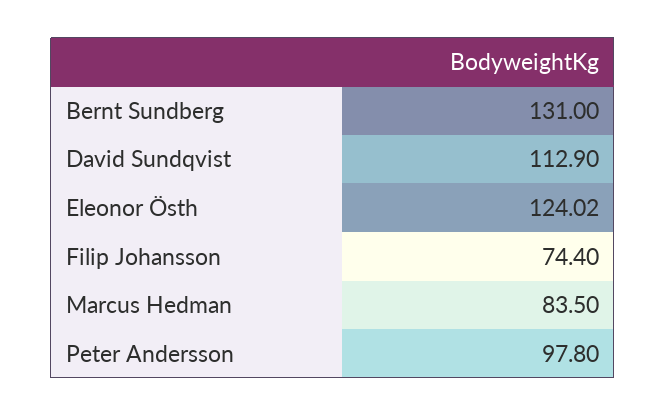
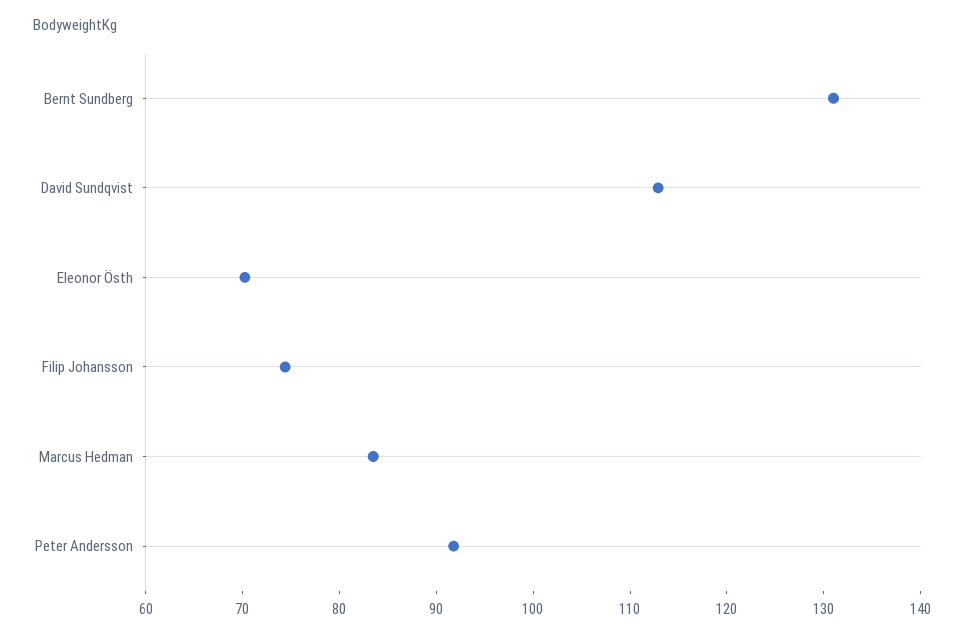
Eleonor Östh: 124.02 -> 70
Peter Andersson: 97.8 -> 92

